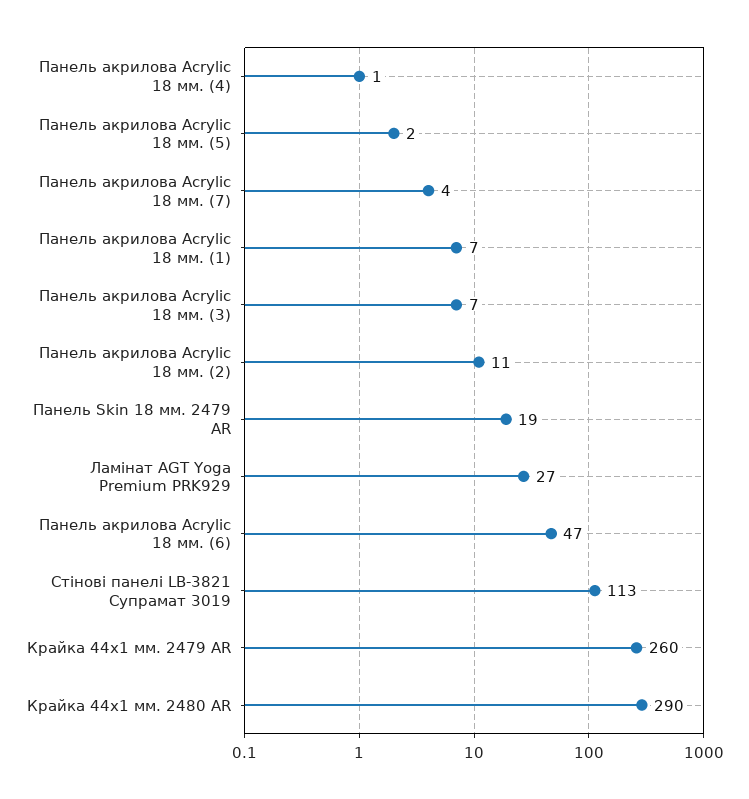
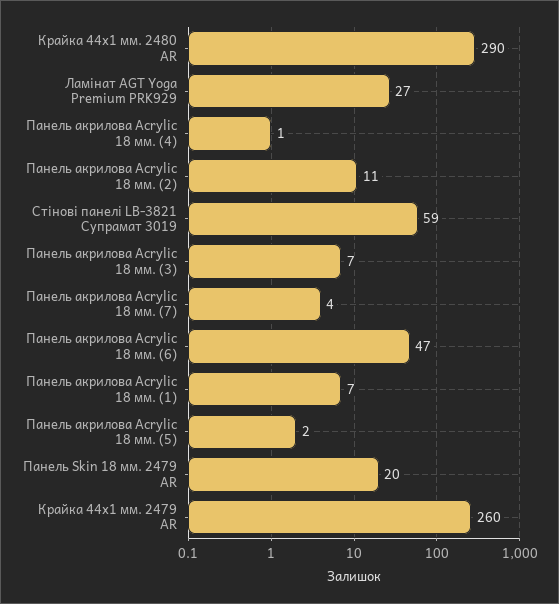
Панель Skin 18 мм. 2479 AR: 19 -> 20
Стінові панелі LB-3821 Супрамат 3019: 113 -> 59

